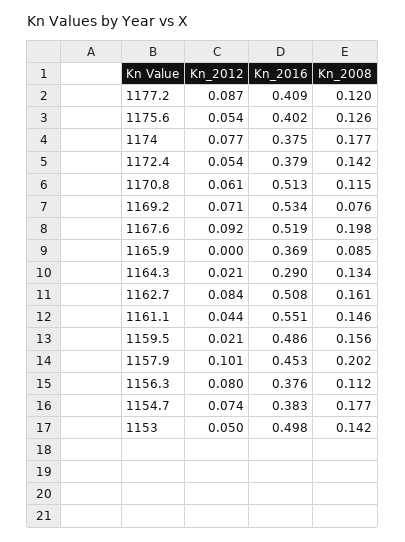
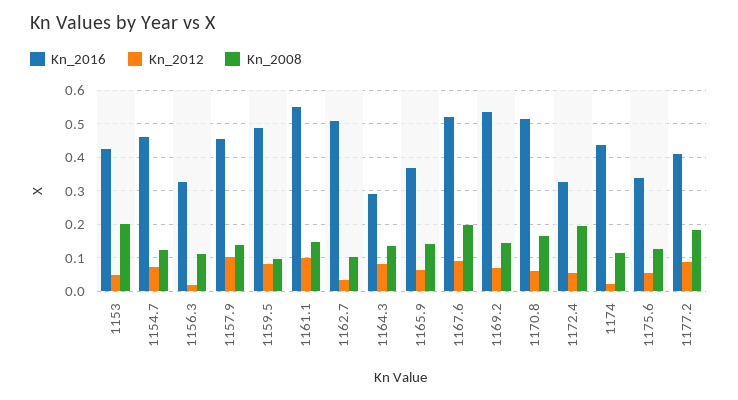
Kn_2008, 1177.2: 0.12 -> 0.18
Kn_2016, 1175.6: 0.402 -> 0.34
Kn_2012, 1174: 0.077 -> 0.02
Kn_2016, 1174: 0.375 -> 0.44
Kn_2008, 1174: 0.177 -> 0.12
Kn_2016, 1172.4: 0.379 -> 0.32
Kn_2008, 1172.4: 0.142 -> 0.2
Kn_2008, 1170.8: 0.115 -> 0.16
Kn_2008, 1169.2: 0.076 -> 0.14
Kn_2012, 1165.9: 0 -> 0.06
Kn_2008, 1165.9: 0.085 -> 0.14
Kn_2012, 1164.3: 0.021 -> 0.08
Kn_2012, 1162.7: 0.084 -> 0.04
Kn_2008, 1162.7: 0.161 -> 0.1
Kn_2012, 1161.1: 0.044 -> 0.1
Kn_2012, 1159.5: 0.021 -> 0.08
Kn_2008, 1159.5: 0.156 -> 0.1
Kn_2008, 1157.9: 0.202 -> 0.14
Kn_2012, 1156.3: 0.08 -> 0.02
Kn_2016, 1156.3: 0.376 -> 0.32
Kn_2016, 1154.7: 0.383 -> 0.46
Kn_2008, 1154.7: 0.177 -> 0.12
Kn_2016, 1153: 0.498 -> 0.42
Kn_2008, 1153: 0.142 -> 0.2

